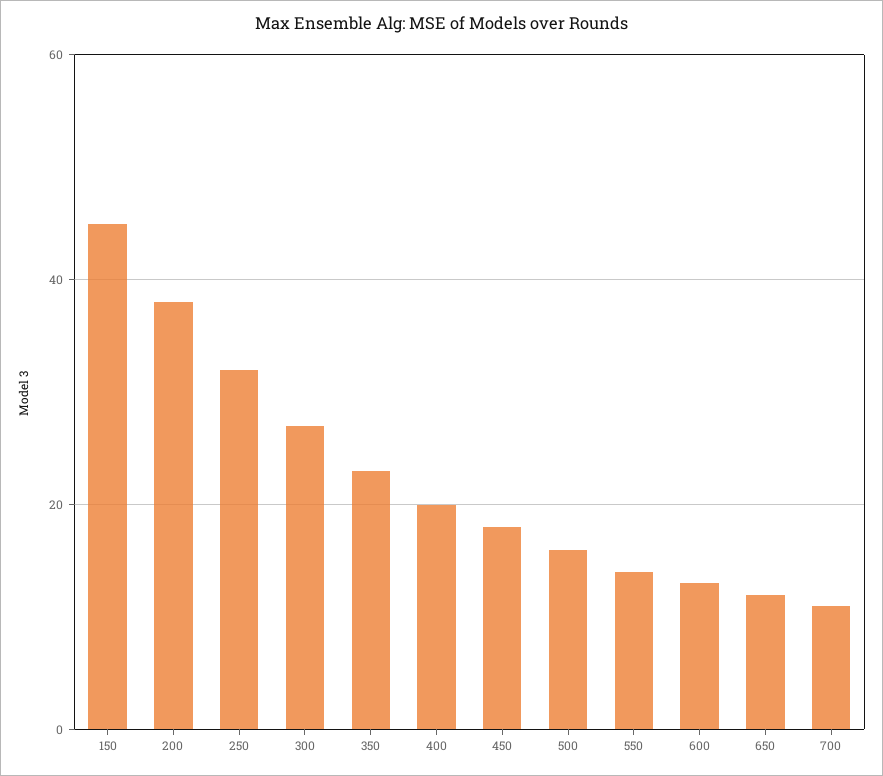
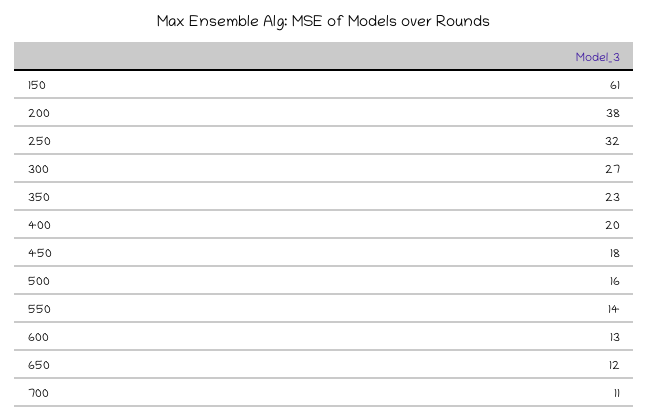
150: 45 -> 61

